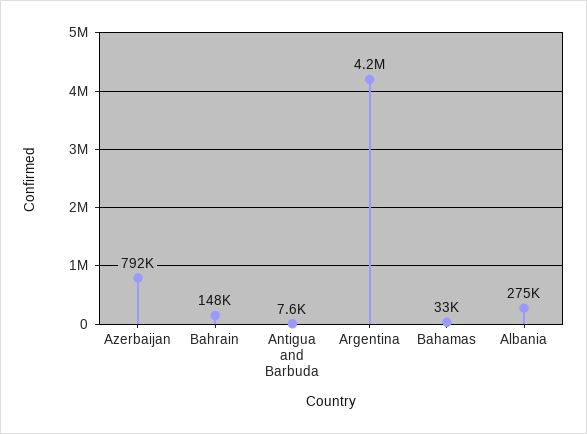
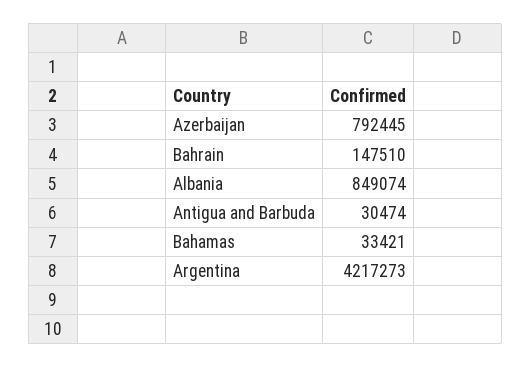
Antigua and Barbuda: 7600 -> 30474
Albania: 275000 -> 849074

